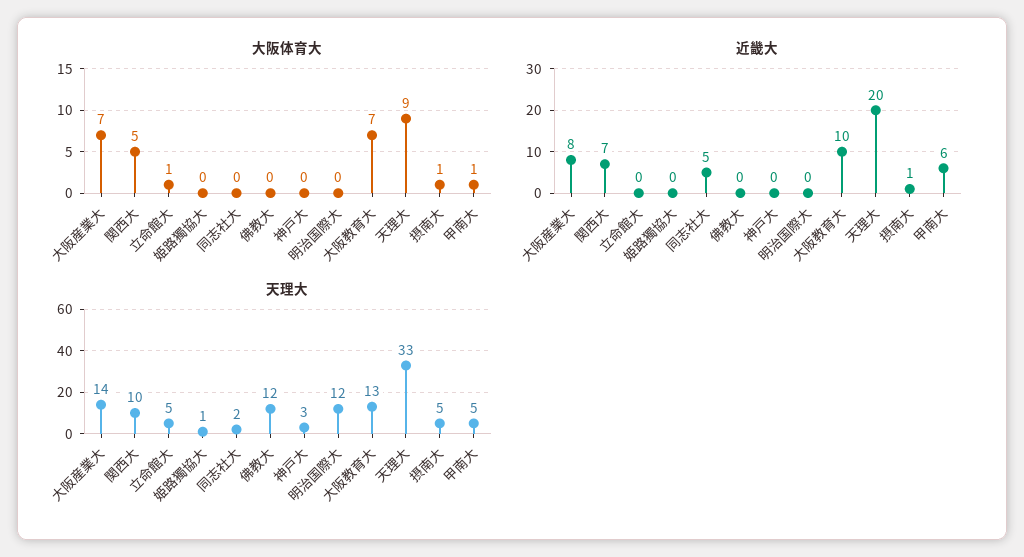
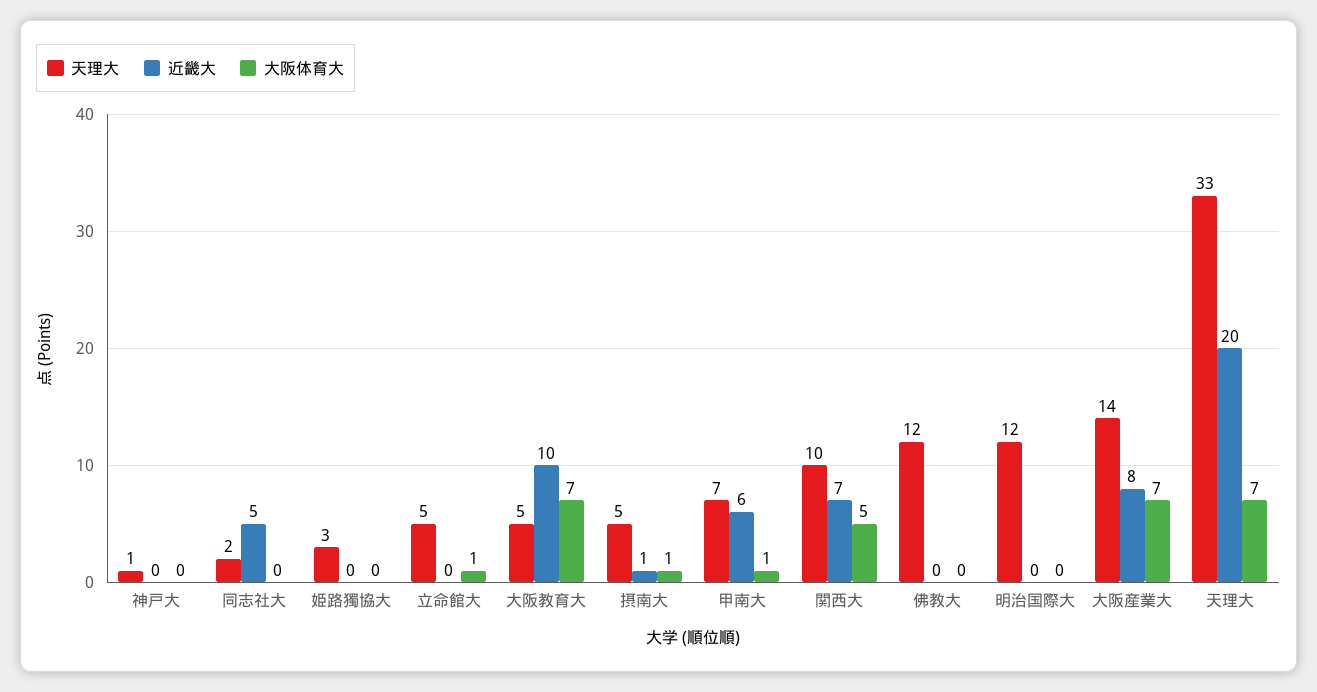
大阪体育大, 天理大: 9 -> 7
天理大, 姫路獨協大: 1 -> 3
天理大, 神戸大: 3 -> 1
天理大, 大阪教育大: 13 -> 5
天理大, 甲南大: 5 -> 7

